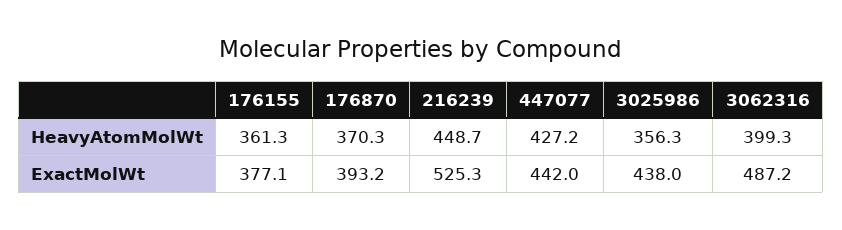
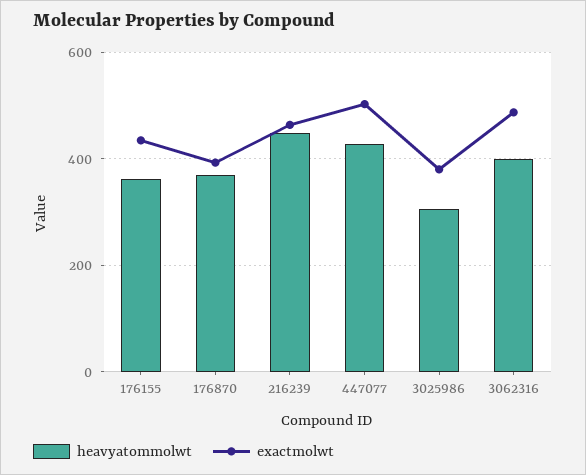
HeavyAtomMolWt, 3025986: 356.3 -> 300
ExactMolWt, 176155: 377.1 -> 440
ExactMolWt, 216239: 525.3 -> 460
ExactMolWt, 447077: 442 -> 500
ExactMolWt, 3025986: 438 -> 380

